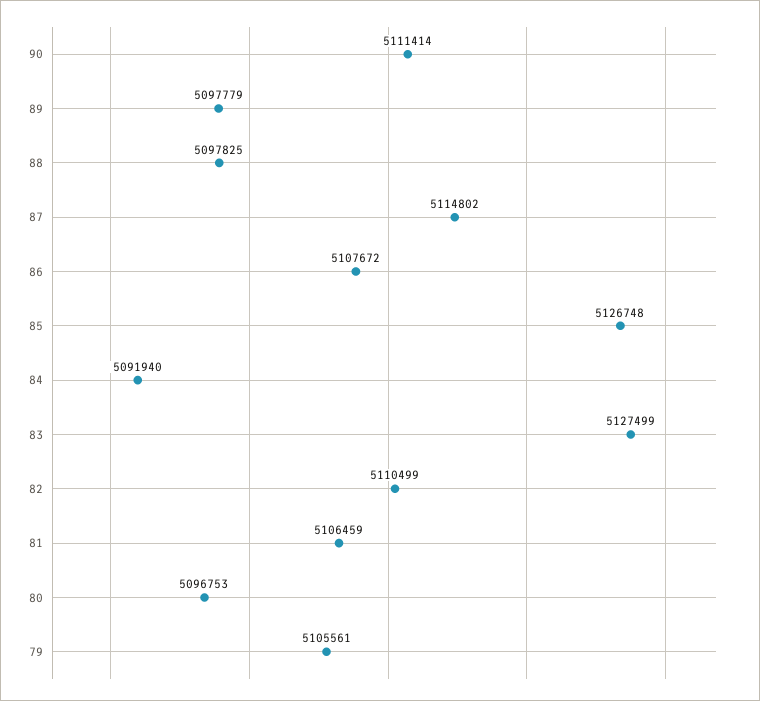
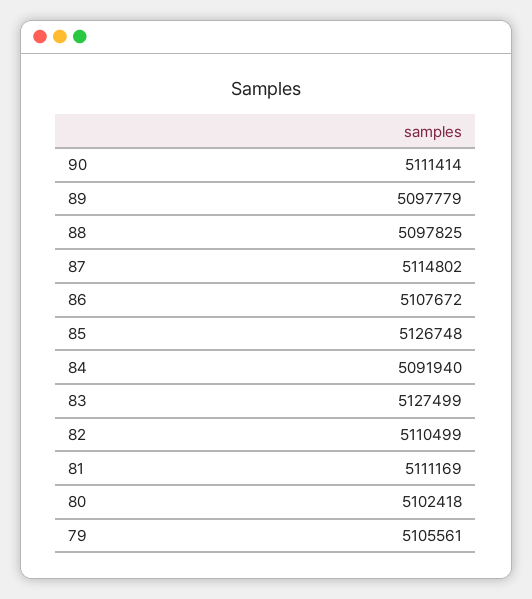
81: 5106459 -> 5111169
80: 5096753 -> 5102418

